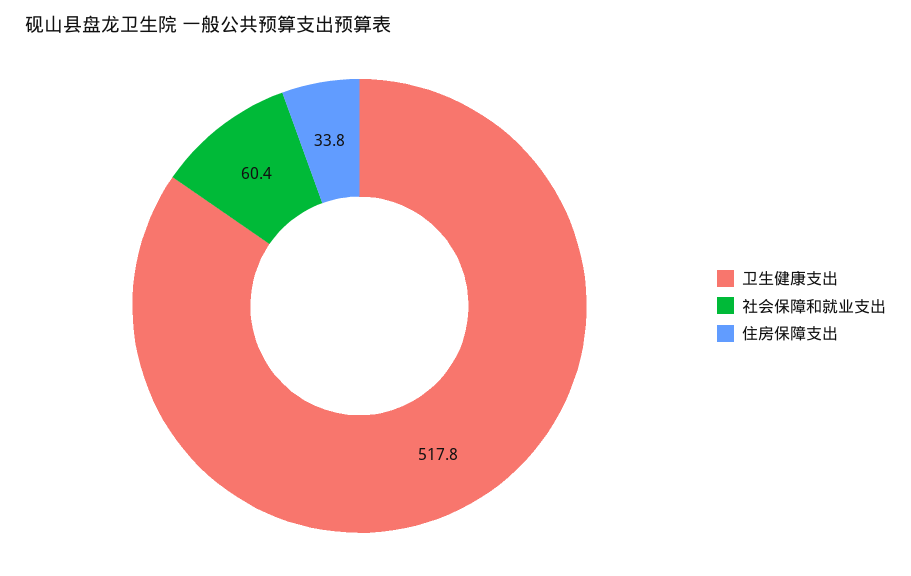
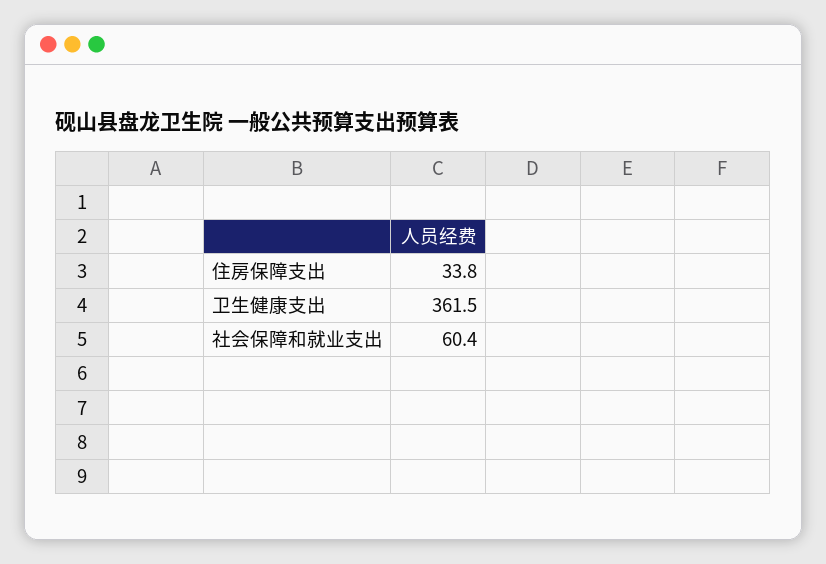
卫生健康支出: 517.8 -> 361.5

